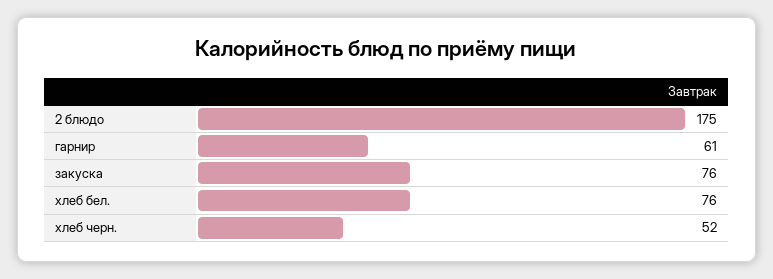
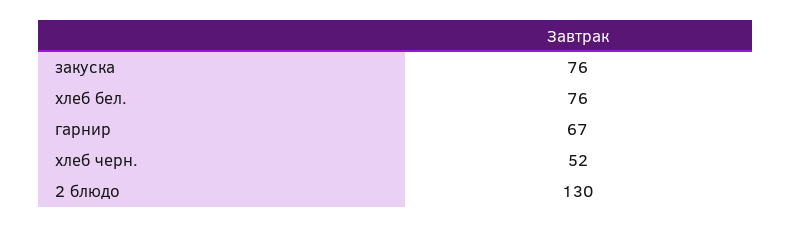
2 блюдо: 175 -> 130
гарнир: 61 -> 67

